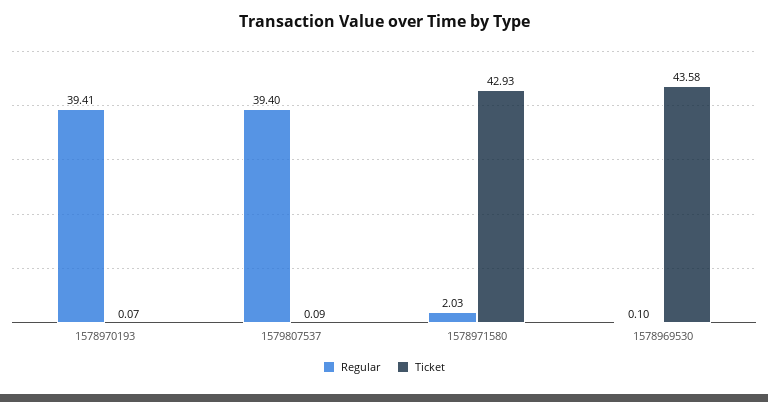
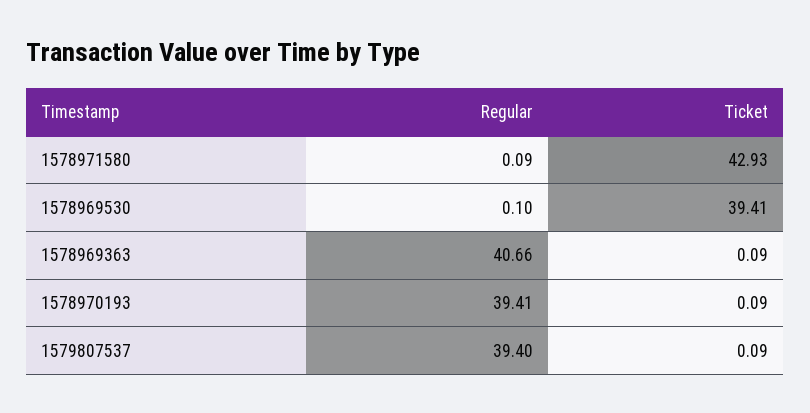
Ticket, 1578970193: 0.07 -> 0.09
Regular, 1578971580: 2.03 -> 0.09
Ticket, 1578969530: 43.58 -> 39.41
Regular, 1578969363: none -> 40.66
Ticket, 1578969363: none -> 0.09

